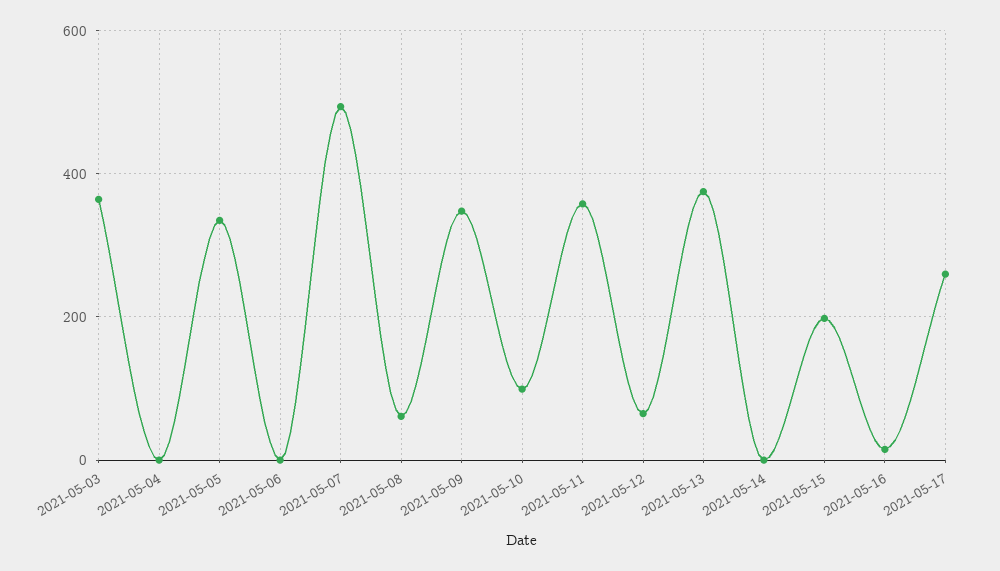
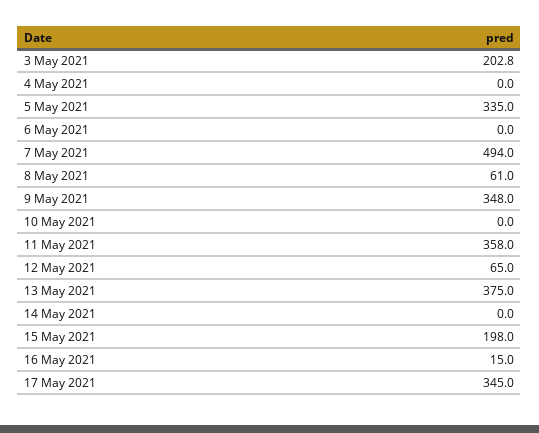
2021-05-03: 360 -> 202.8
2021-05-10: 100 -> 0
2021-05-17: 260 -> 345

